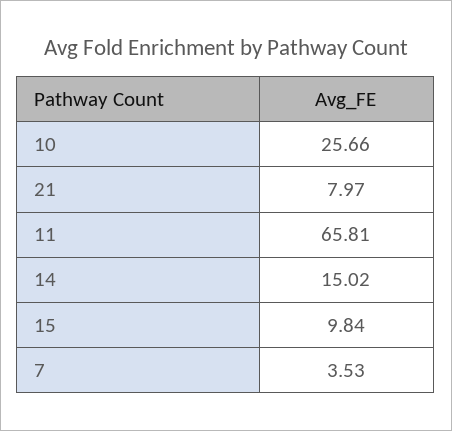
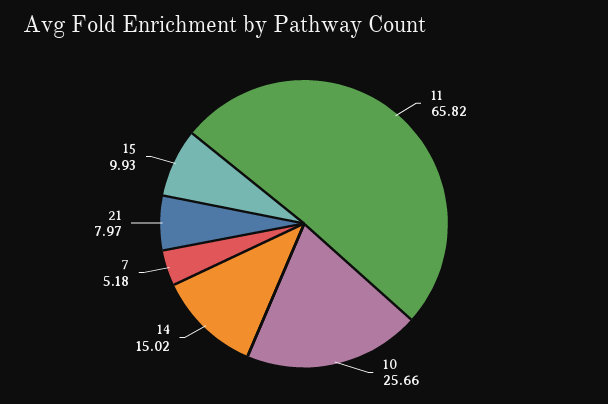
11: 65.81 -> 65.82
15: 9.84 -> 9.93
7: 3.53 -> 5.18

